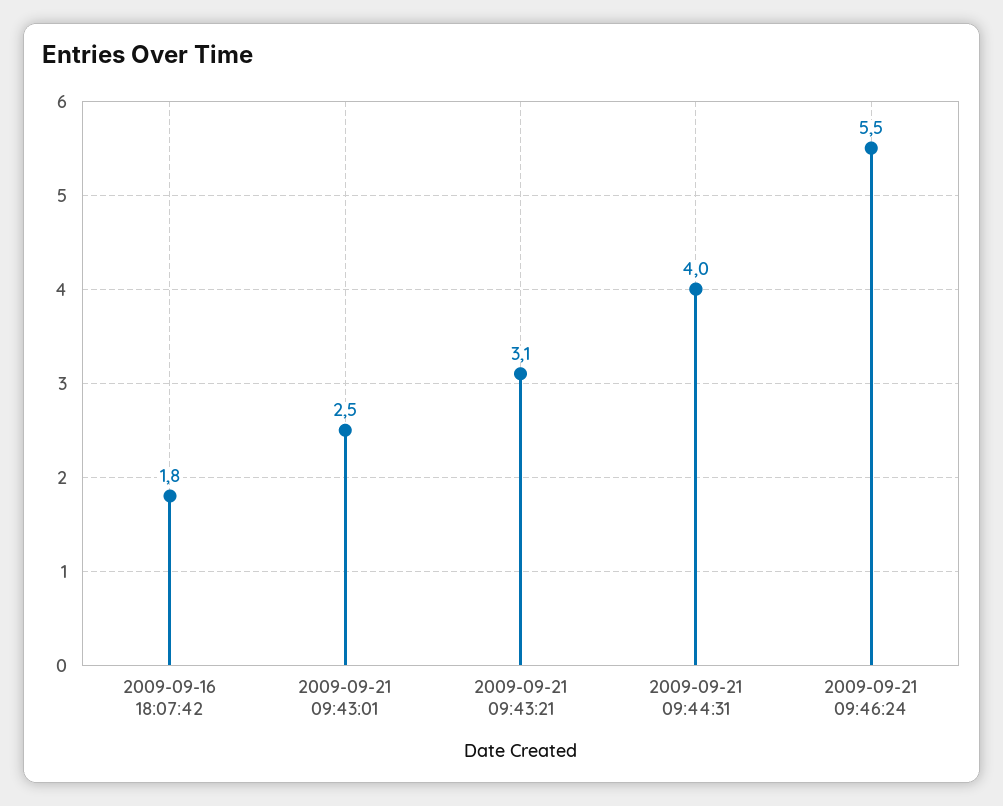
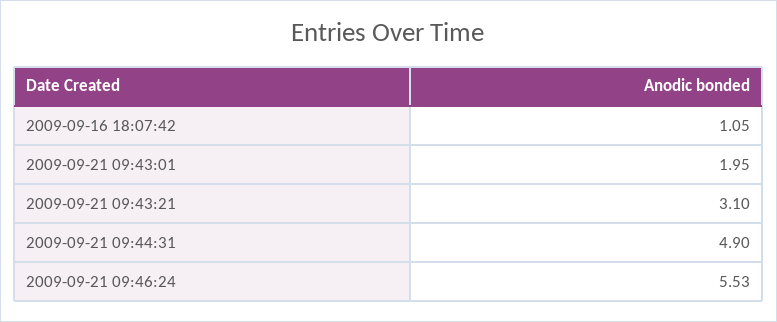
2009-09-16 18:07:42: 1.8 -> 1.05
2009-09-21 09:43:01: 2.5 -> 1.95
2009-09-21 09:44:31: 4 -> 4.9

